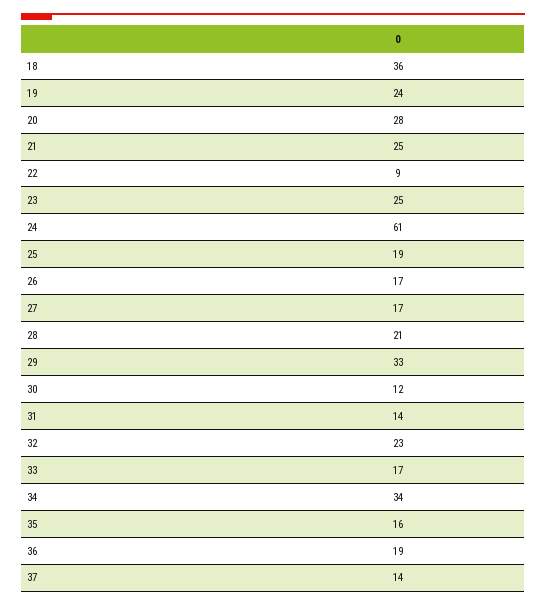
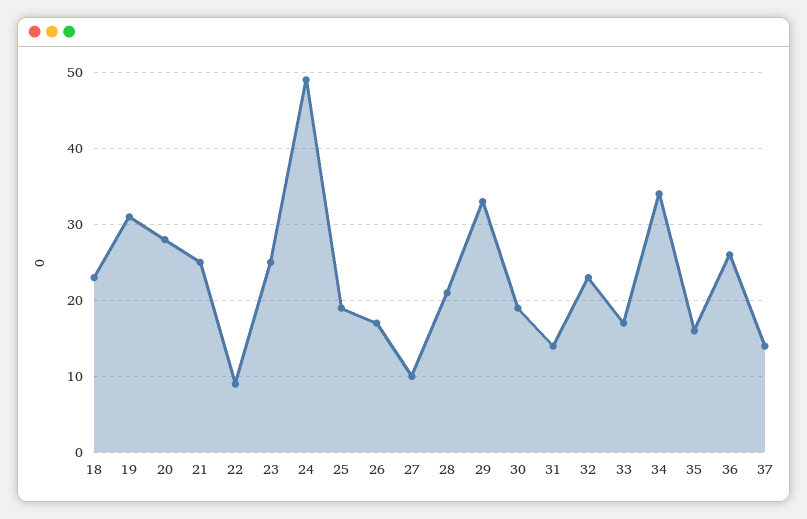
18: 36 -> 23
19: 24 -> 31
24: 61 -> 49
27: 17 -> 10
30: 12 -> 19
36: 19 -> 26

